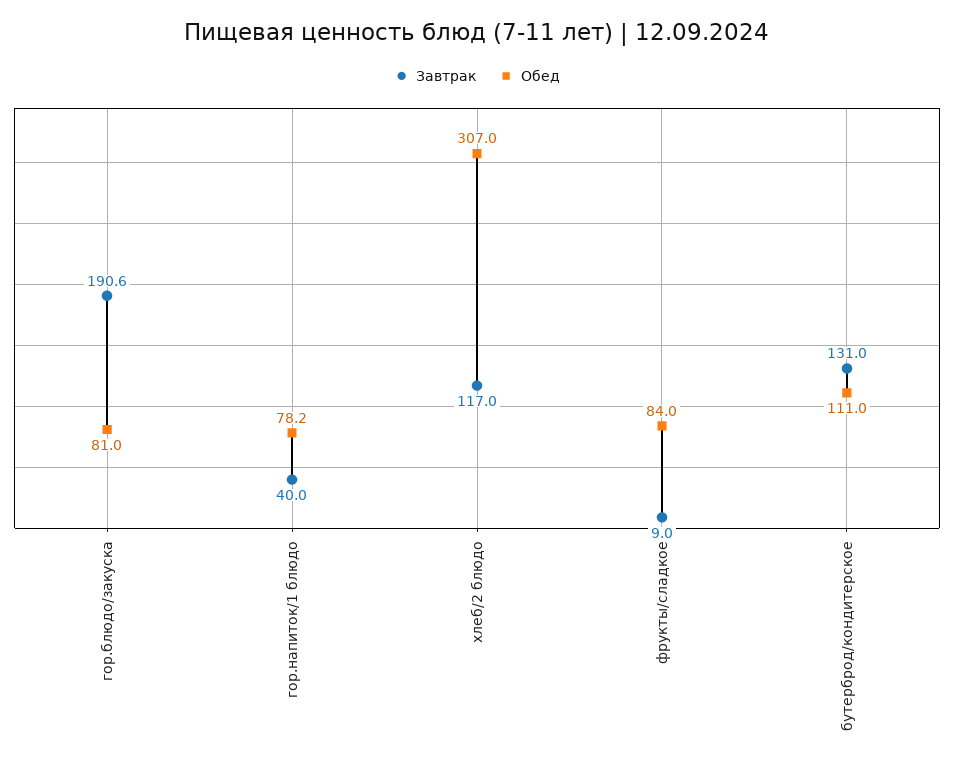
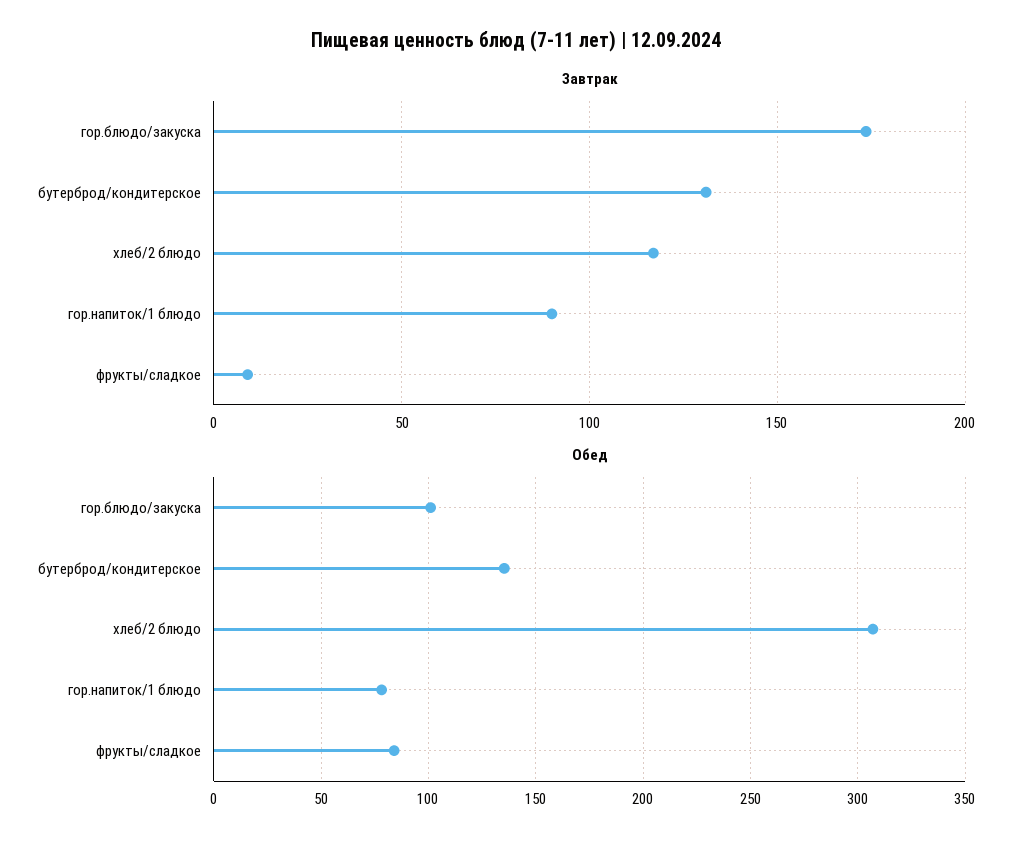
Завтрак, гор.блюдо/закуска: 190.6 -> 175
Обед, гор.блюдо/закуска: 81 -> 100
Завтрак, гор.напиток/1 блюдо: 40 -> 90
Обед, бутерброд/кондитерское: 111 -> 135

